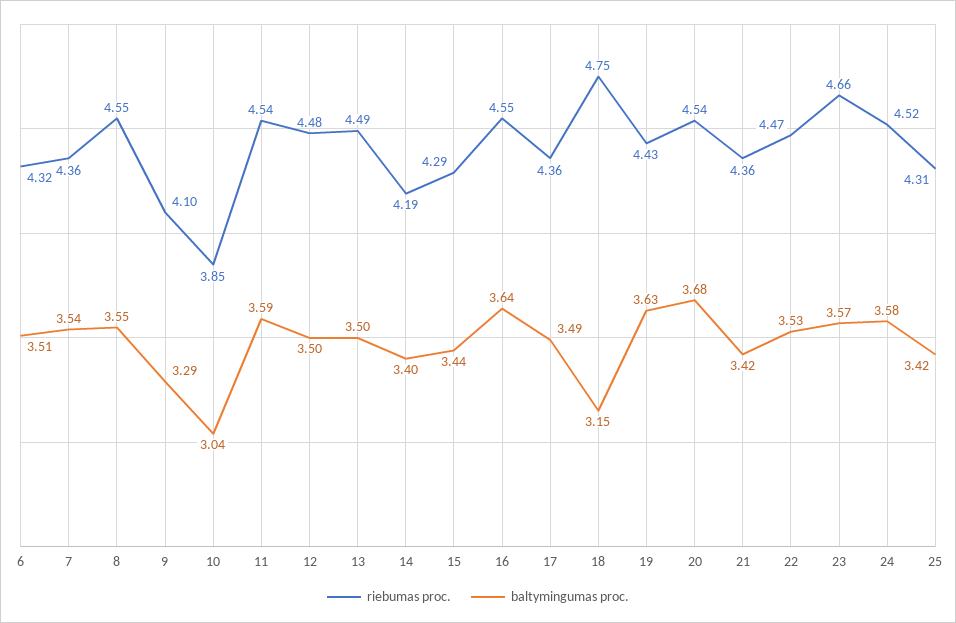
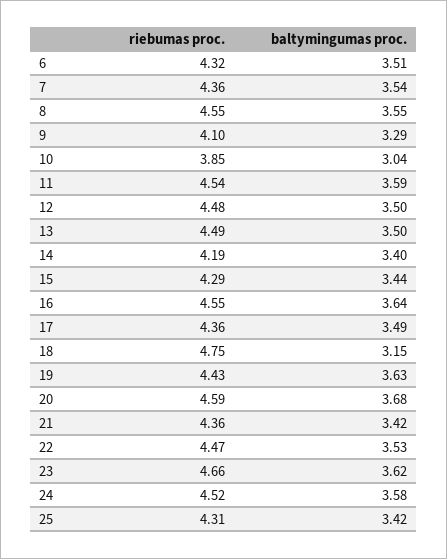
riebumas proc., 20: 4.54 -> 4.59
baltymingumas proc., 23: 3.57 -> 3.62

